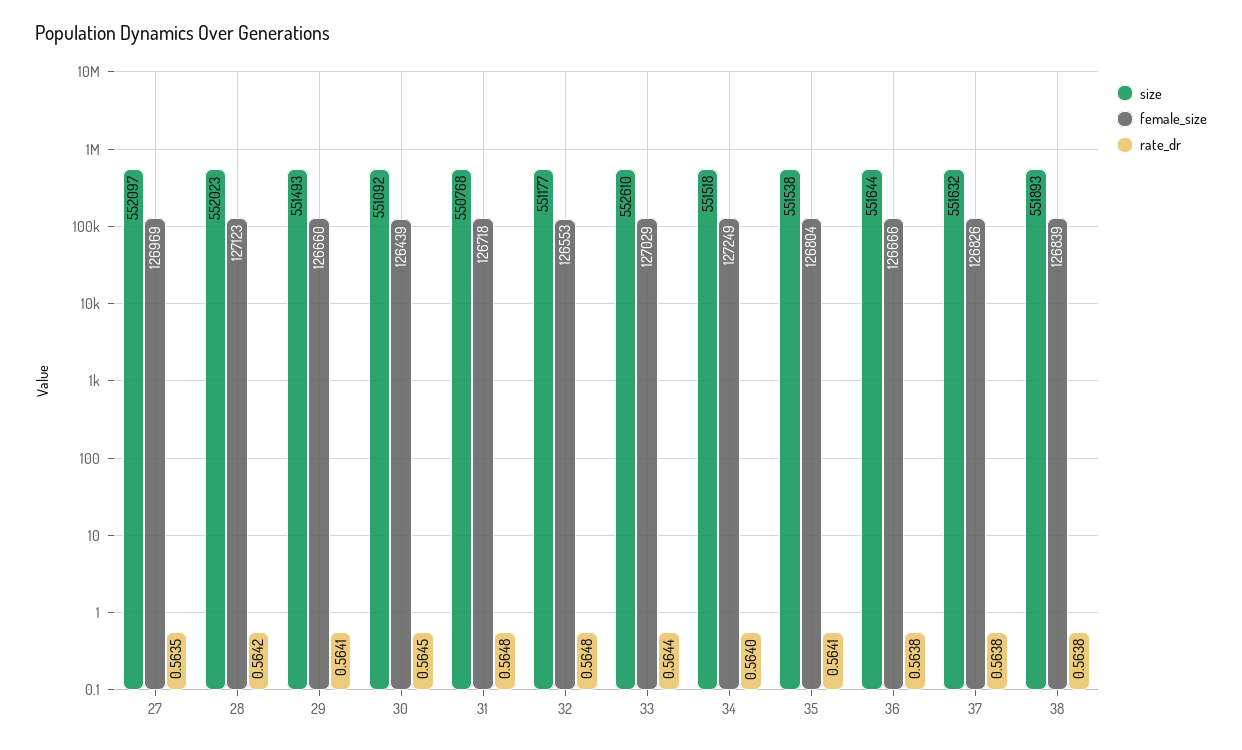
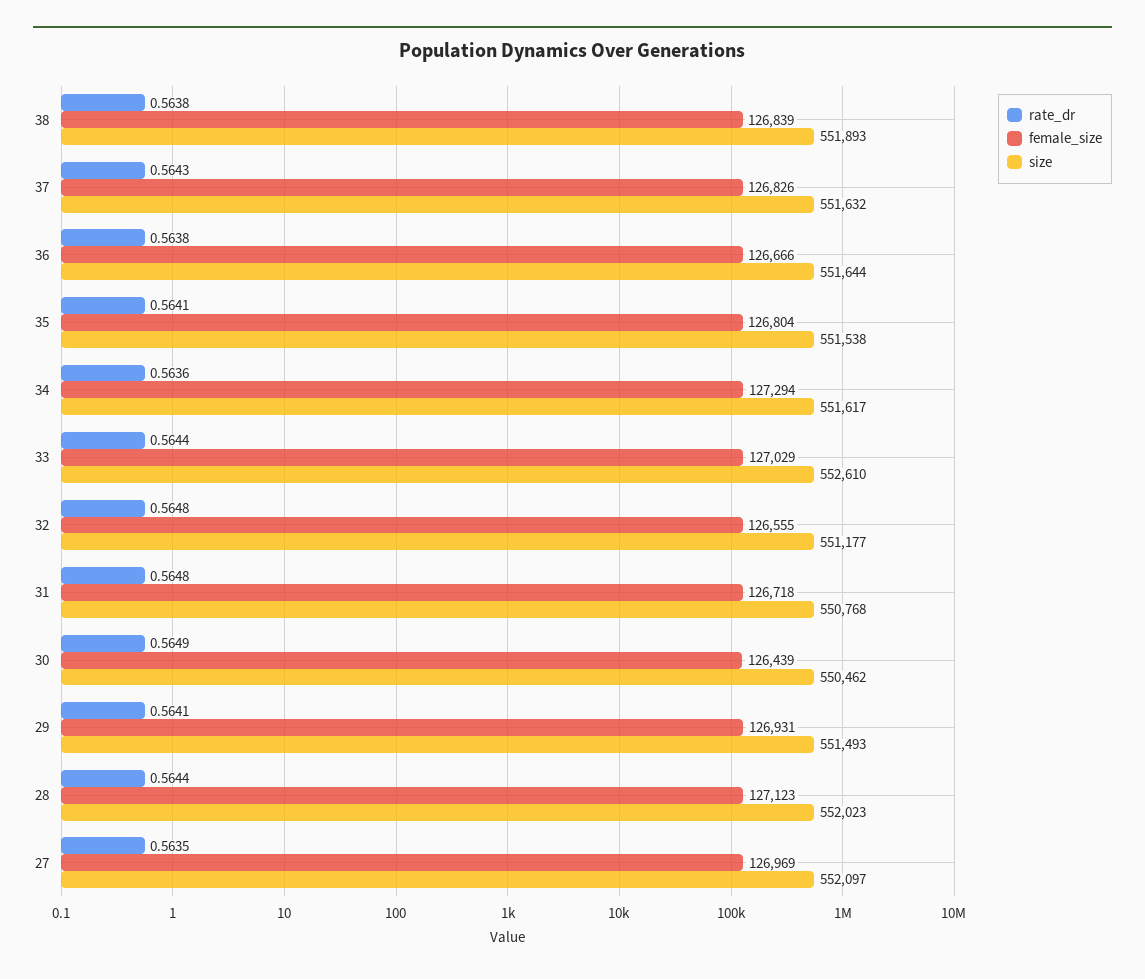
rate_dr, 28: 0.5642 -> 0.5644
female_size, 29: 126660 -> 126931
size, 30: 551092 -> 550462
rate_dr, 30: 0.5645 -> 0.5649
female_size, 32: 126553 -> 126555
size, 34: 551518 -> 551617
female_size, 34: 127249 -> 127294
rate_dr, 34: 0.564 -> 0.5636
rate_dr, 37: 0.5638 -> 0.5643

